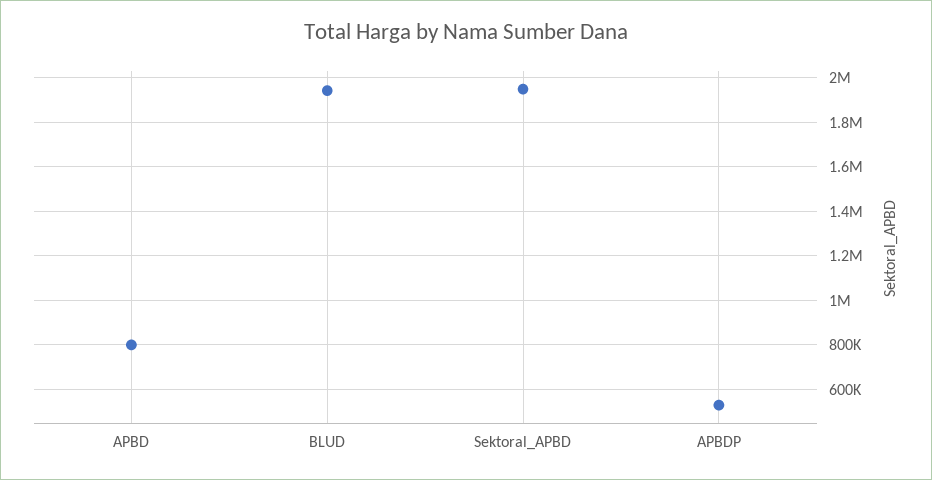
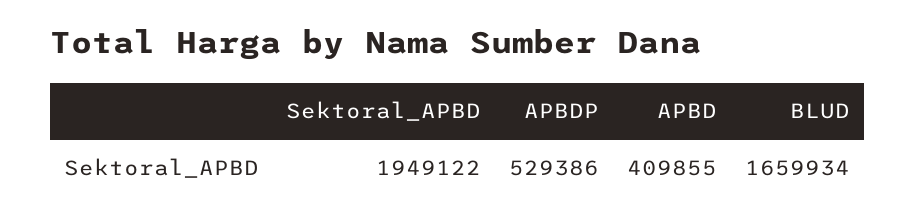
APBD: 800000 -> 409855
BLUD: 1950000 -> 1659934

